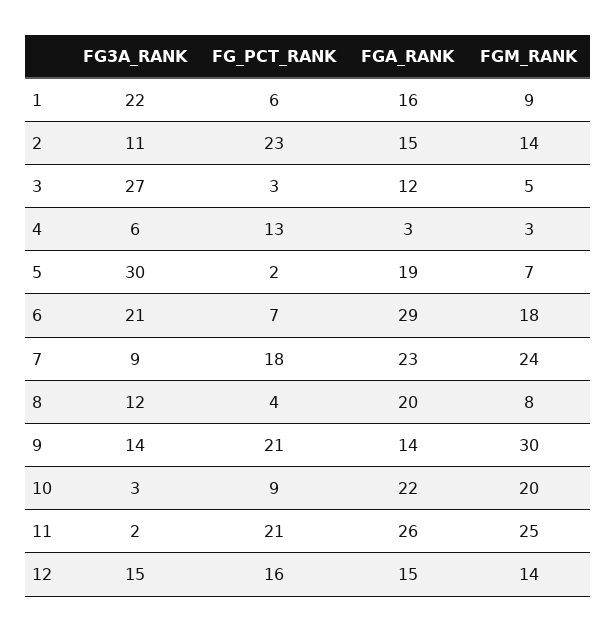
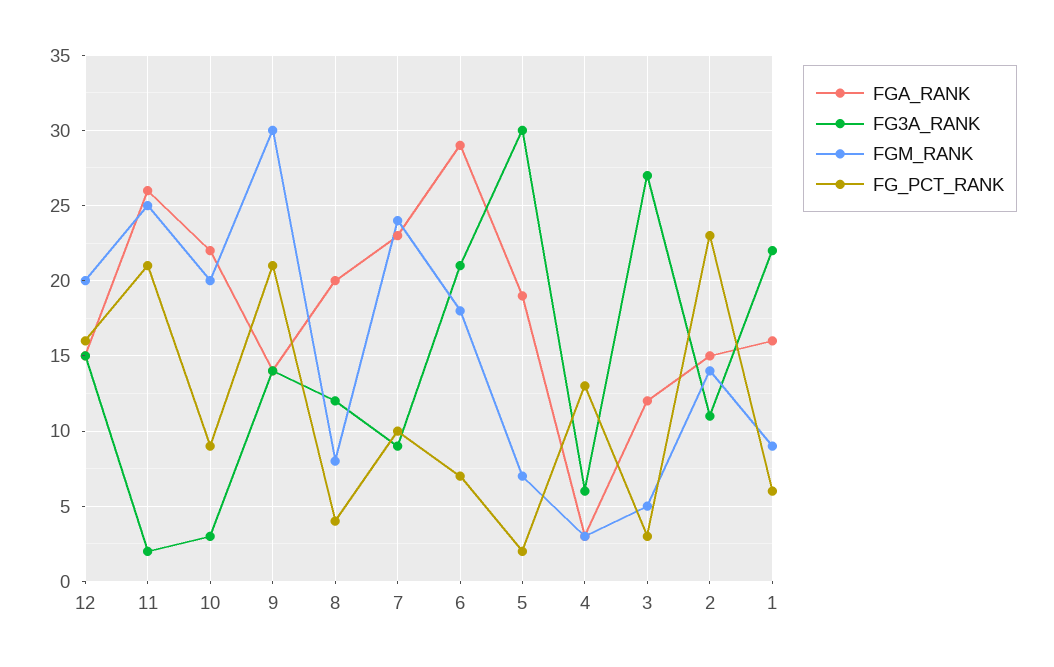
FG_PCT_RANK, 7: 18 -> 10
FGM_RANK, 12: 14 -> 20

